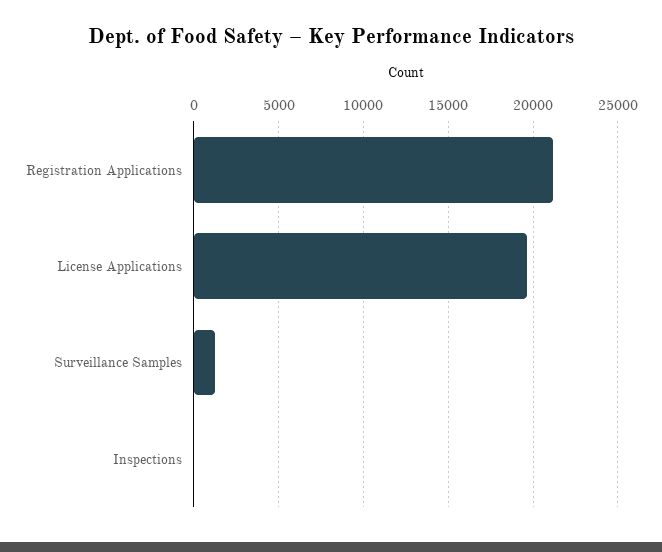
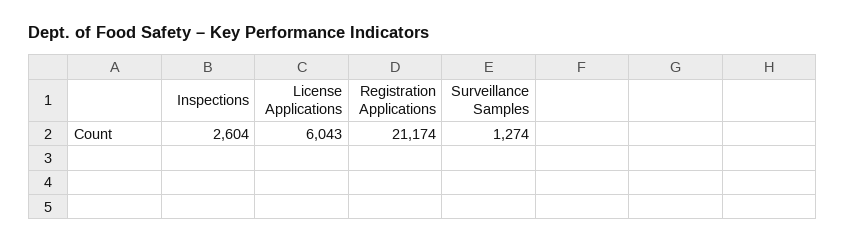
License Applications: 19500 -> 6043
Inspections: 0 -> 2604

